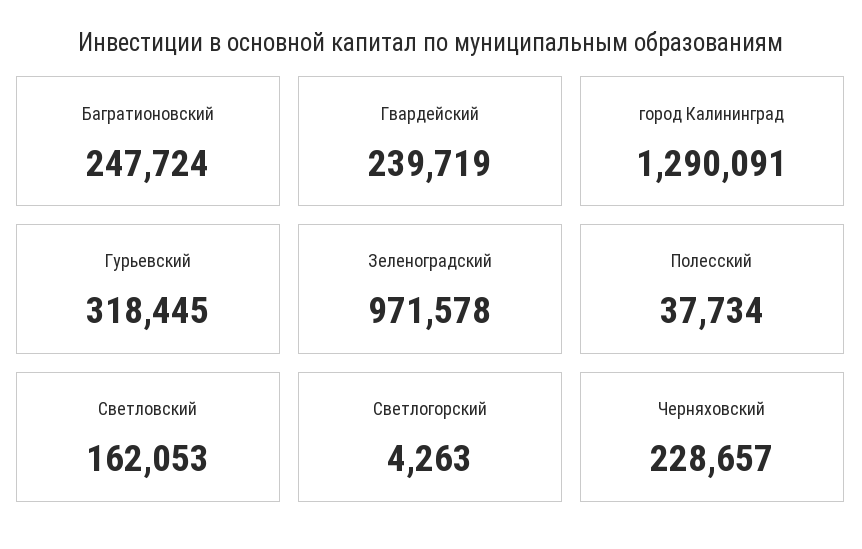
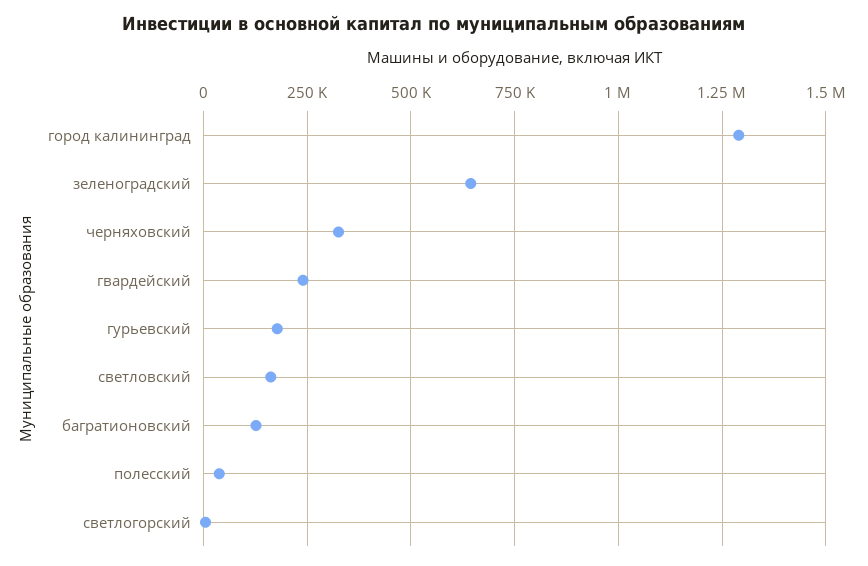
Багратионовский: 247724 -> 125000
Гурьевский: 318445 -> 175000
Зеленоградский: 971578 -> 650000
Черняховский: 228657 -> 325000

